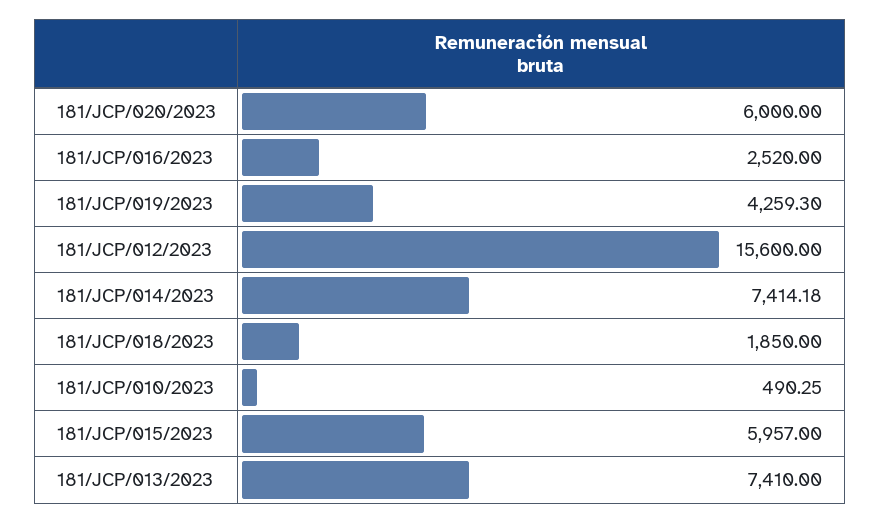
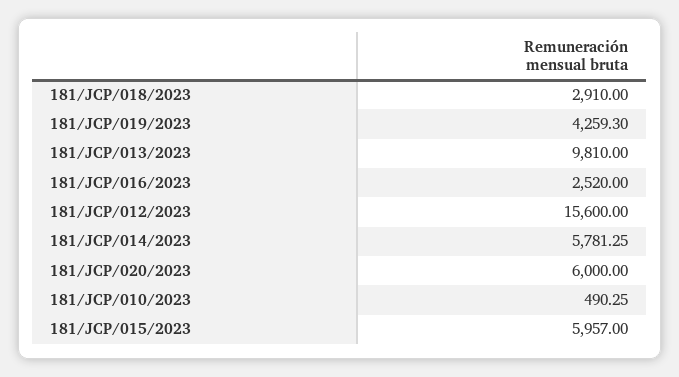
181/JCP/014/2023: 7414.18 -> 5781.25
181/JCP/018/2023: 1850 -> 2910
181/JCP/013/2023: 7410 -> 9810

